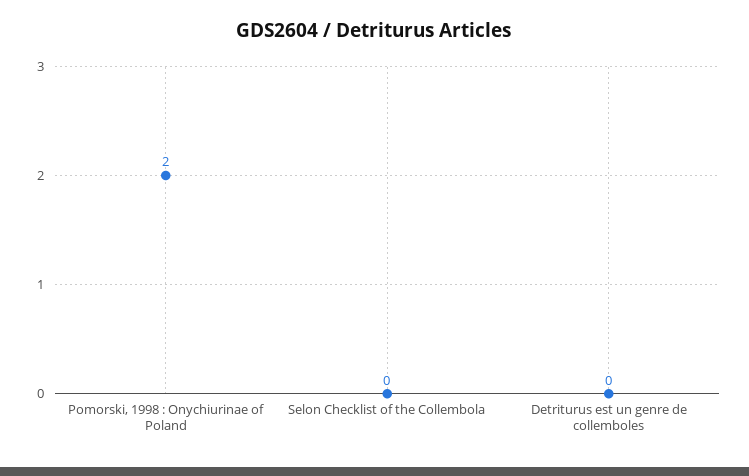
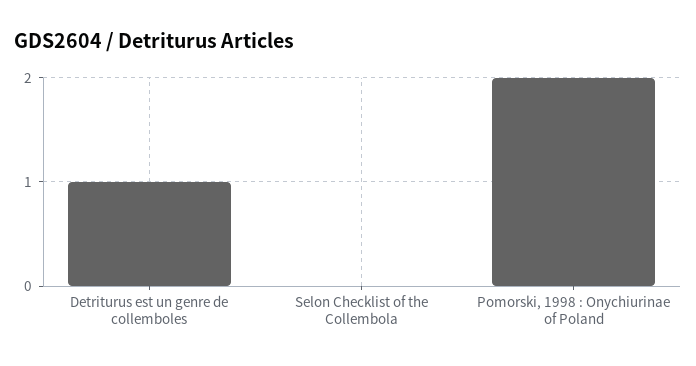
Detriturus est un genre de collemboles: 0 -> 1

